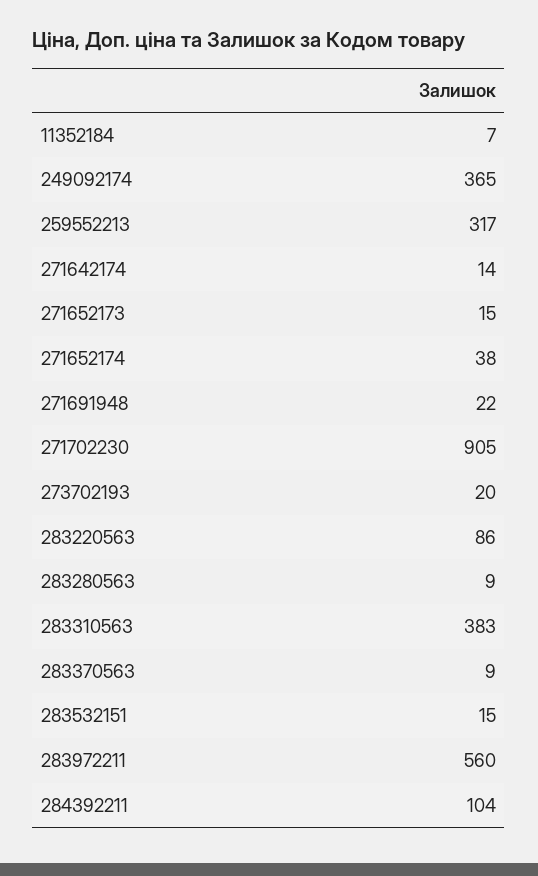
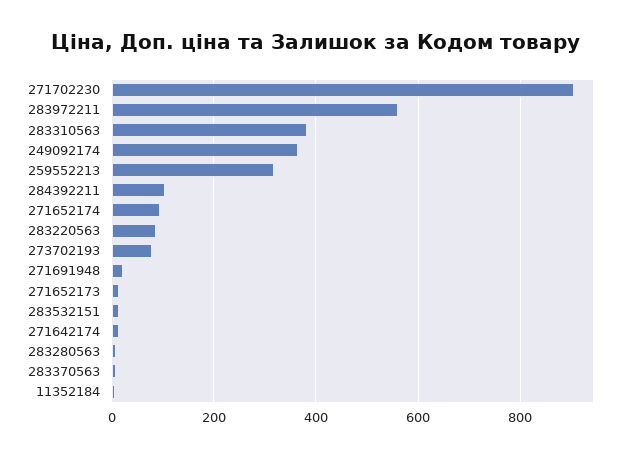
271652174: 38 -> 100
273702193: 20 -> 80

